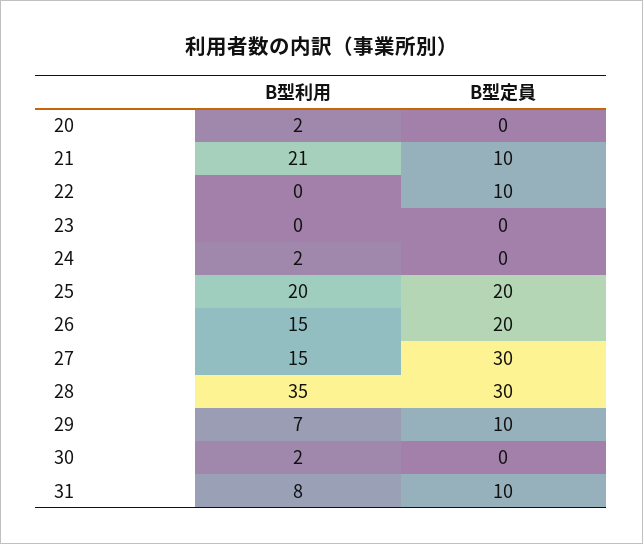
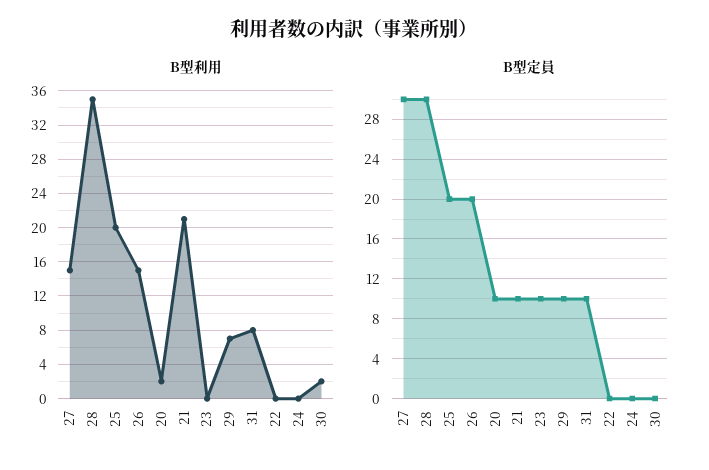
B型定員, 20: 0 -> 10
B型定員, 22: 10 -> 0
B型定員, 23: 0 -> 10
B型利用, 24: 2 -> 0

